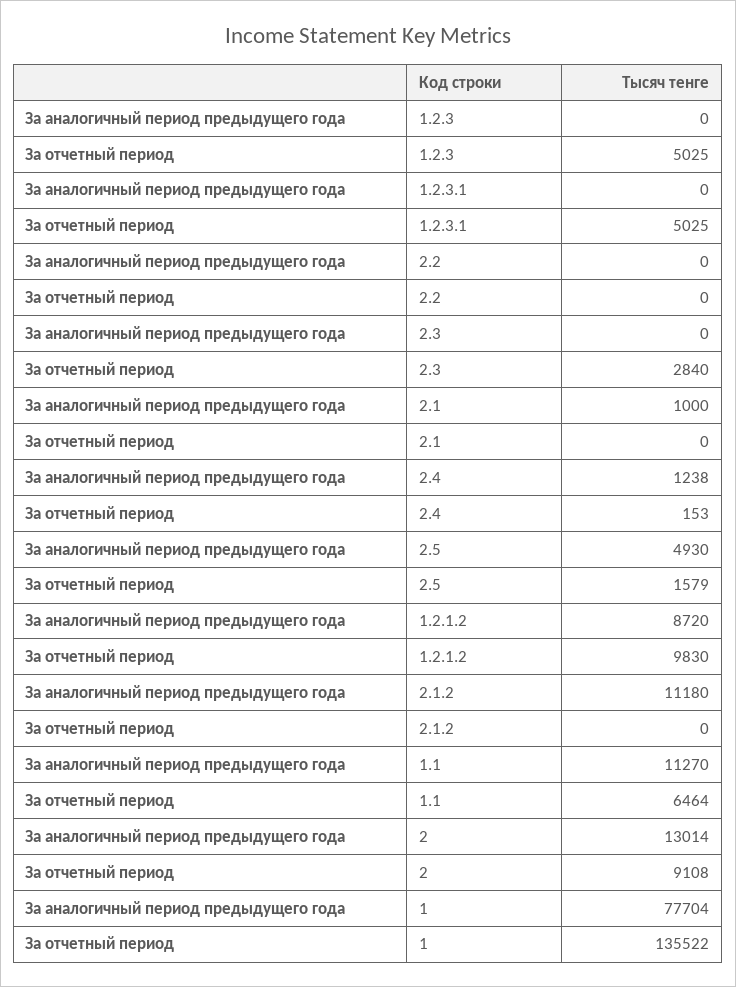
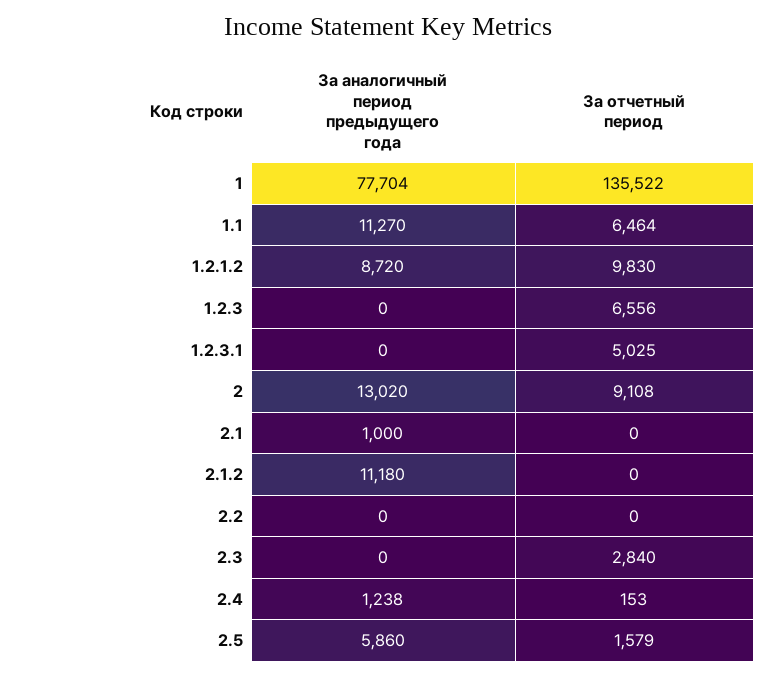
За отчетный период, 1.2.3: 5025 -> 6556
За аналогичный период предыдущего года, 2.5: 4930 -> 5860
За аналогичный период предыдущего года, 2: 13014 -> 13020

